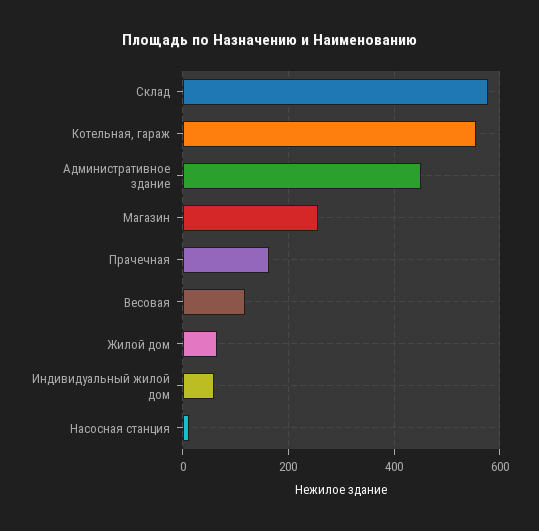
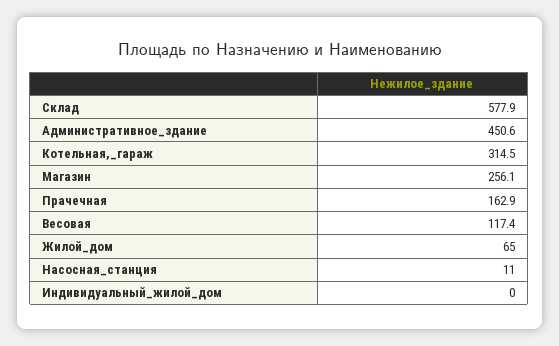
Котельная, гараж: 560 -> 314.5
Индивидуальный жилой дом: 60 -> 0

